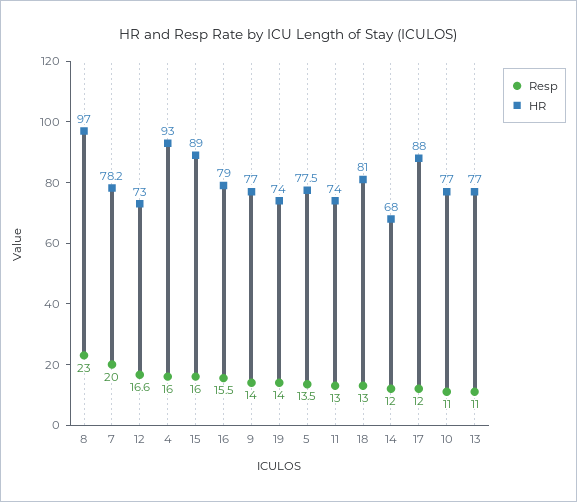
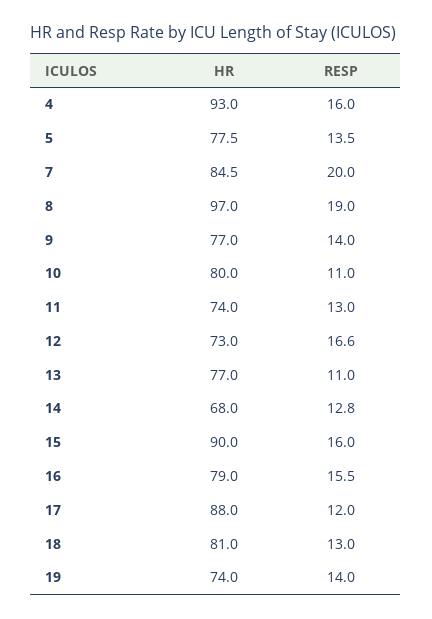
Resp, 8: 23 -> 19
HR, 7: 78.2 -> 84.5
HR, 15: 89 -> 90
Resp, 14: 12 -> 12.8
HR, 10: 77 -> 80

